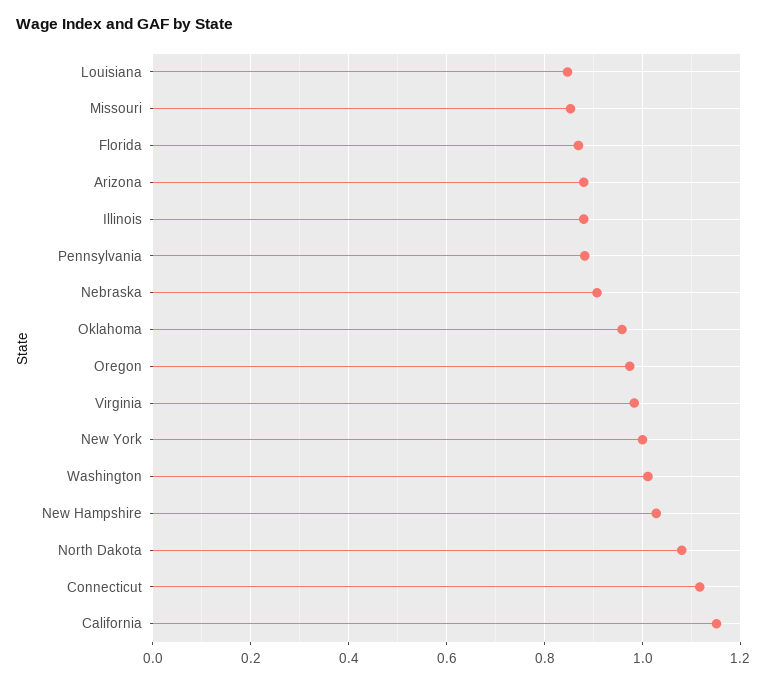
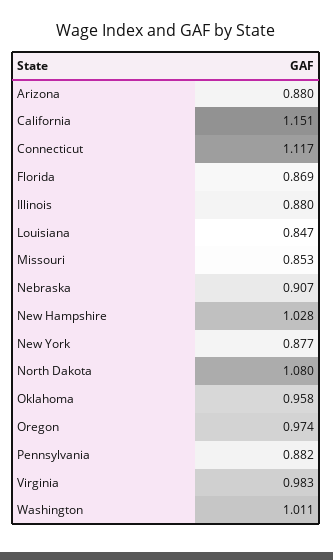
New York: 1 -> 0.877

